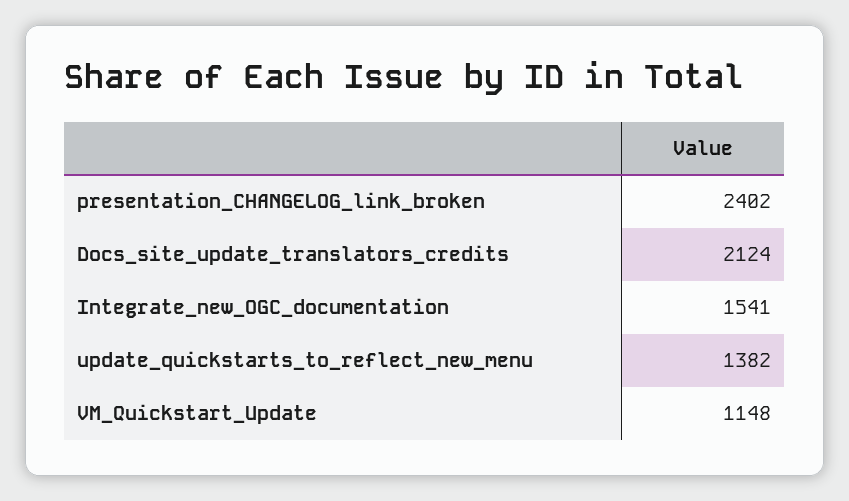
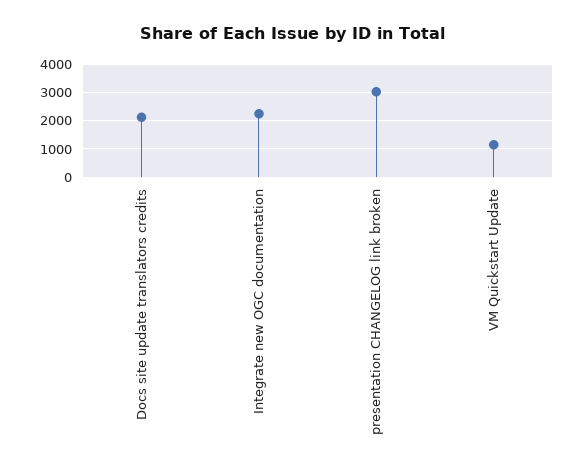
presentation_CHANGELOG_link_broken: 2402 -> 3000
Integrate_new_OGC_documentation: 1541 -> 2250
update_quickstarts_to_reflect_new_menu: 1382 -> none

